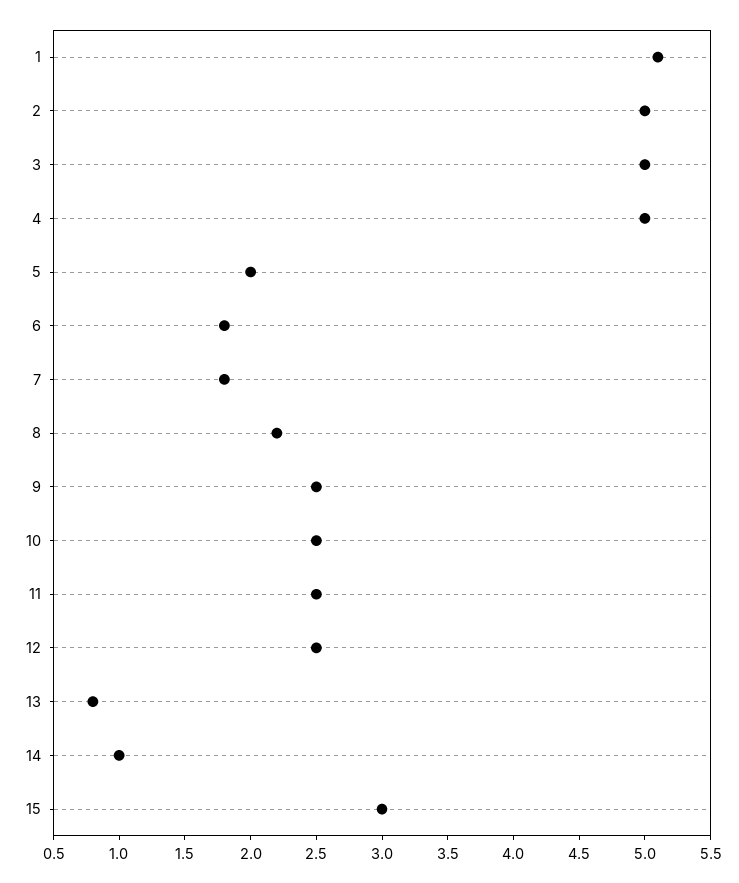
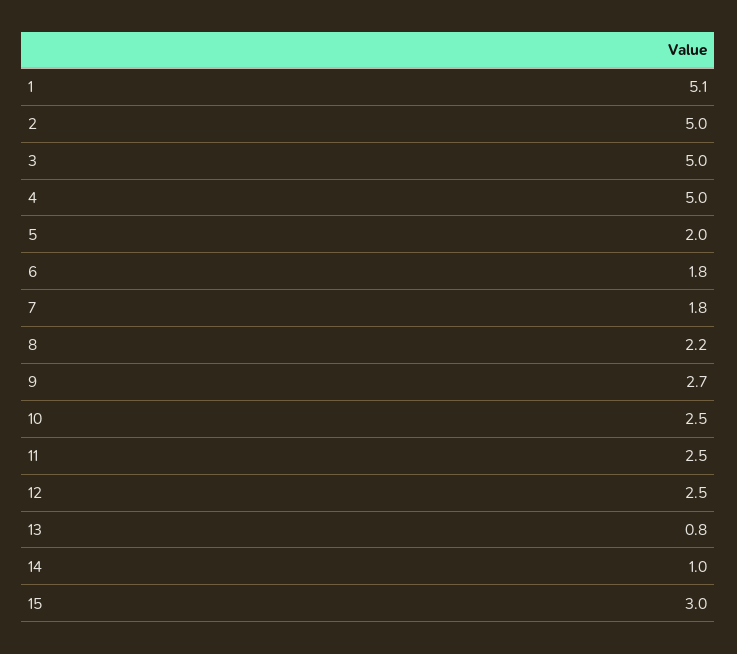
9: 2.5 -> 2.7

